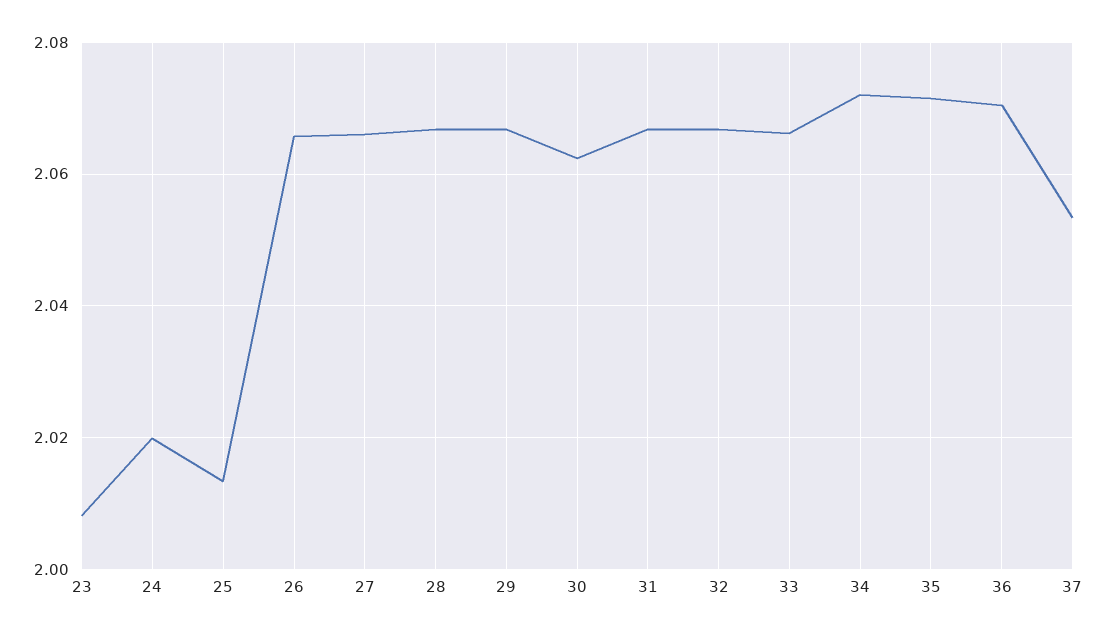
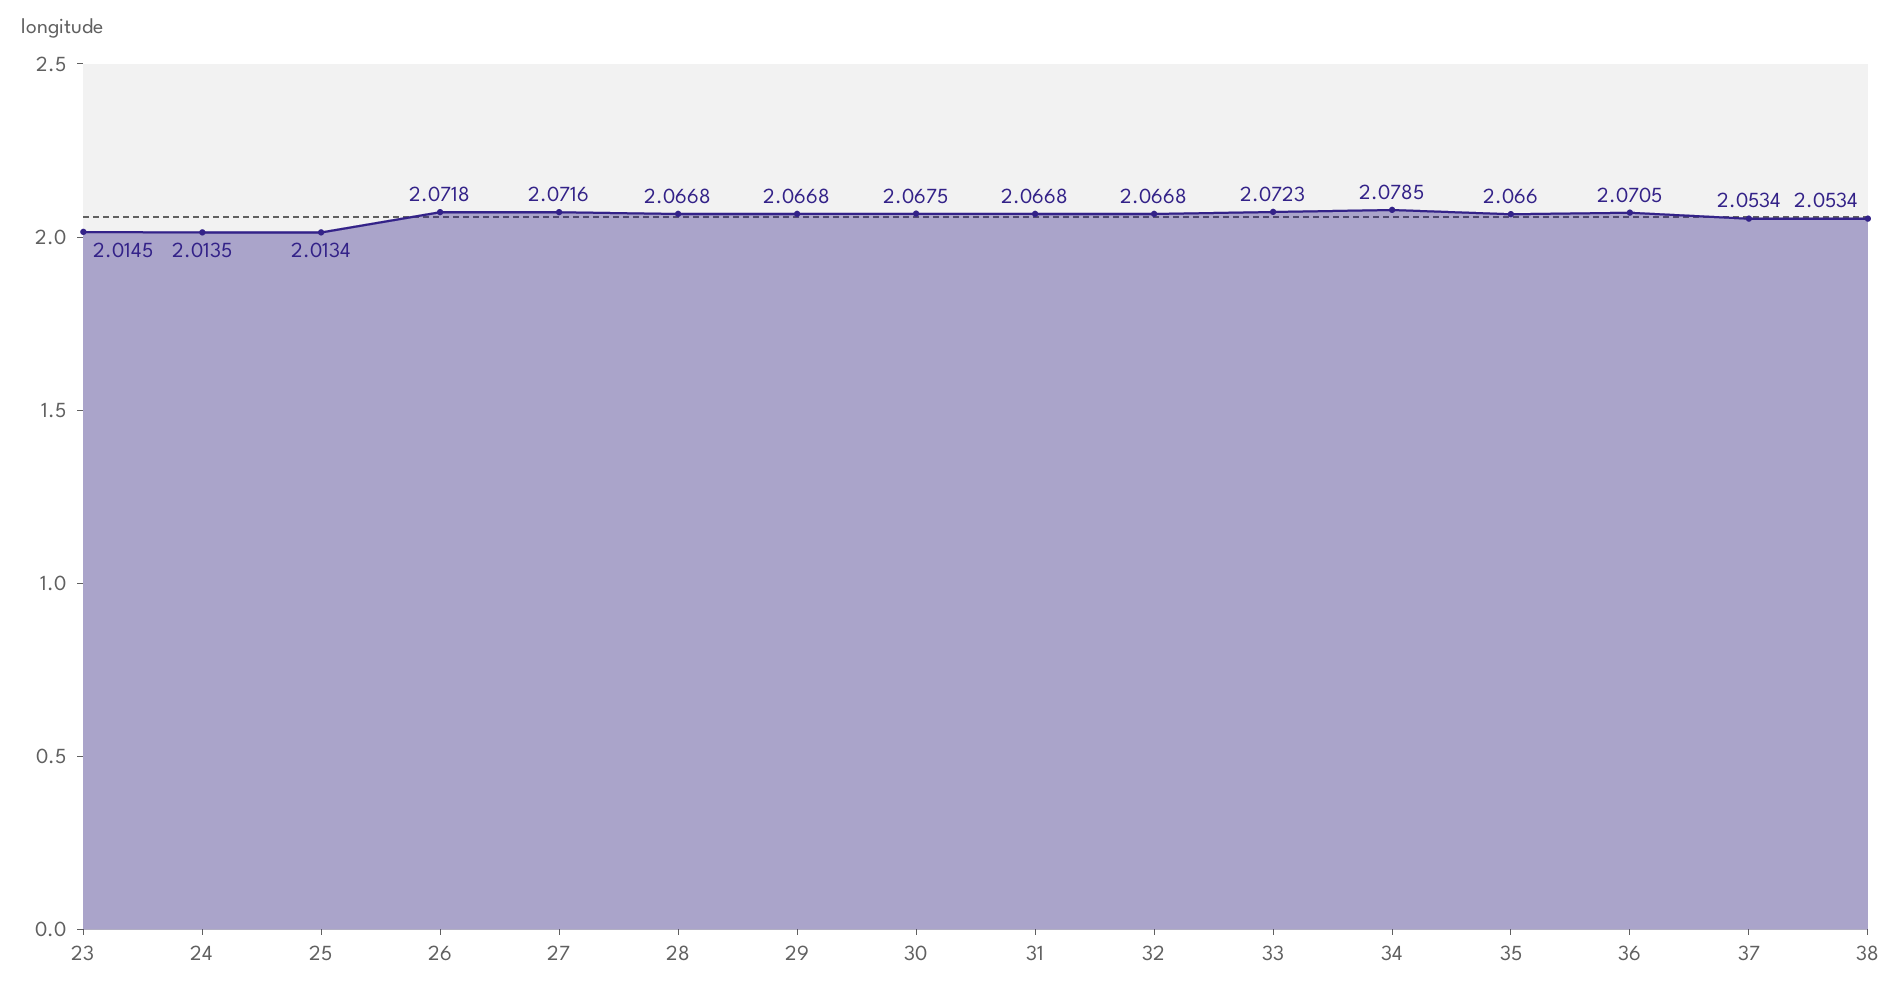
23: 2.008 -> 2.0145
24: 2.02 -> 2.0135
26: 2.066 -> 2.0718
27: 2.066 -> 2.0716
30: 2.062 -> 2.0675
33: 2.066 -> 2.0723
34: 2.072 -> 2.0785
35: 2.072 -> 2.066
38: none -> 2.0534

